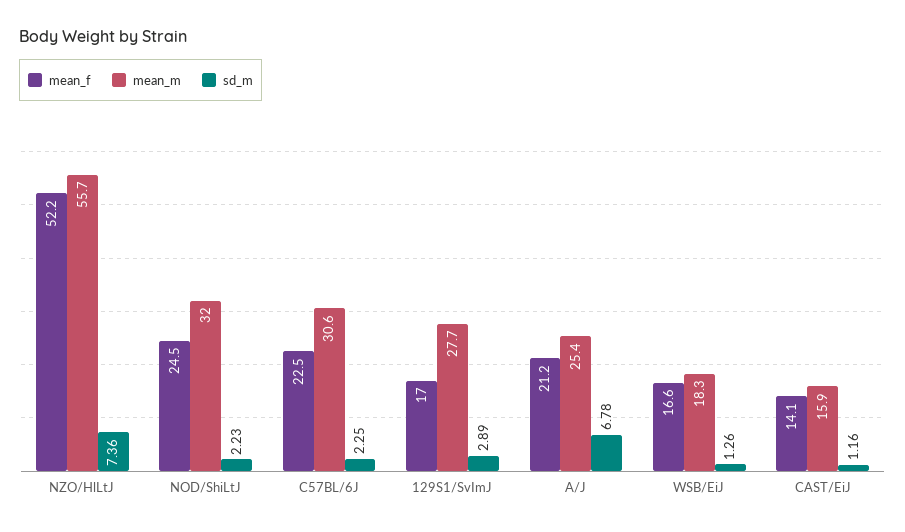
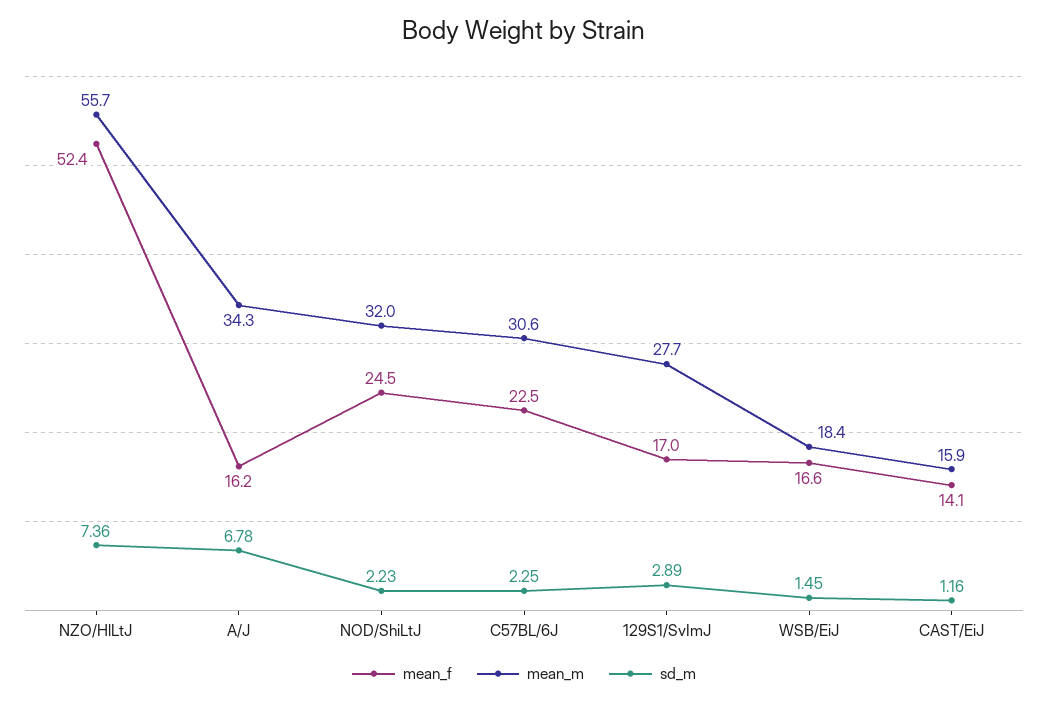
mean_f, NZO/HlLtJ: 52.2 -> 52.4
mean_f, A/J: 21.2 -> 16.2
mean_m, A/J: 25.4 -> 34.3
mean_m, WSB/EiJ: 18.3 -> 18.4
sd_m, WSB/EiJ: 1.26 -> 1.45

